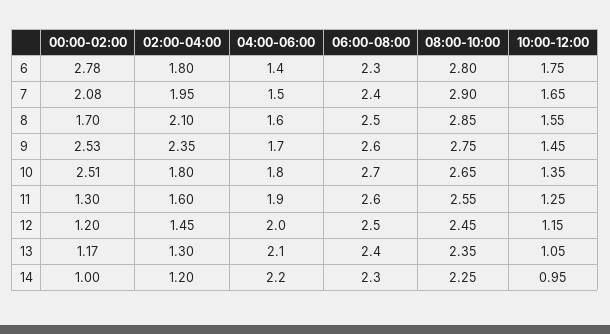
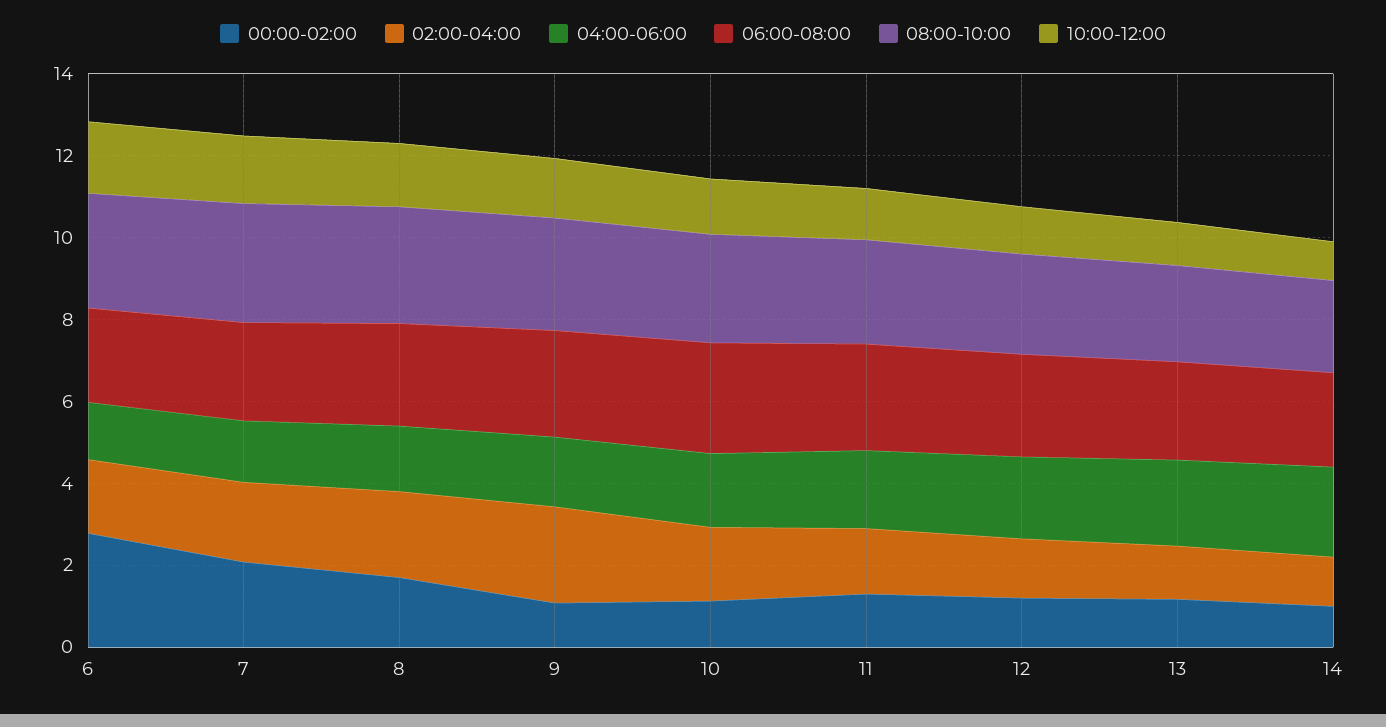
00:00-02:00, 9: 2.53 -> 1
00:00-02:00, 10: 2.51 -> 1

